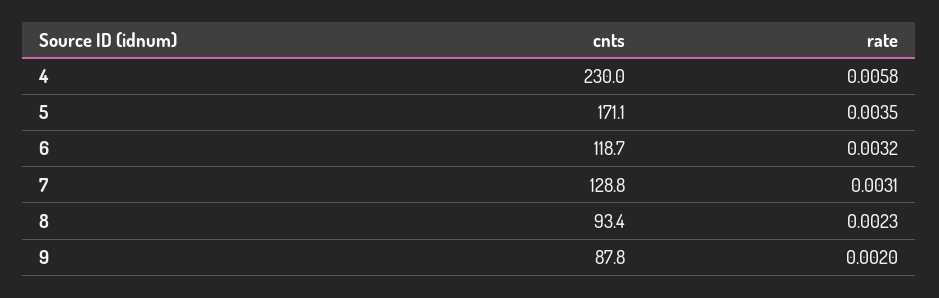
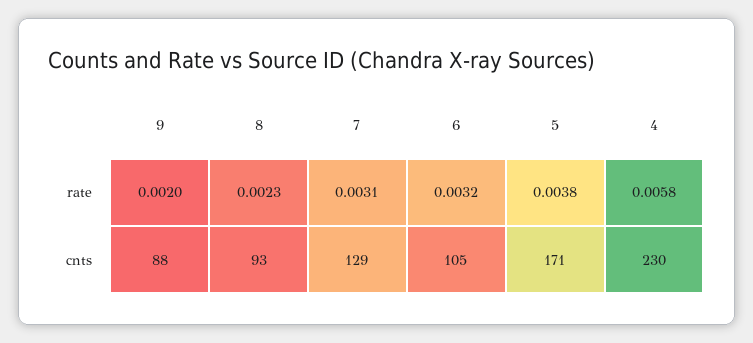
rate, 5: 0.0035 -> 0.0038
cnts, 6: 118.7 -> 105

